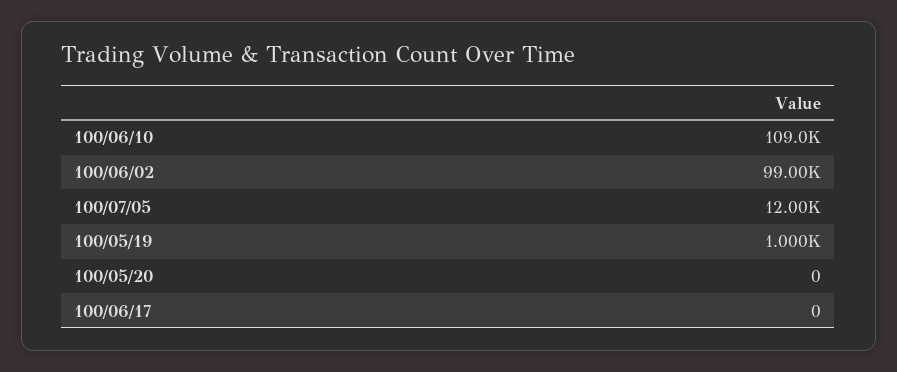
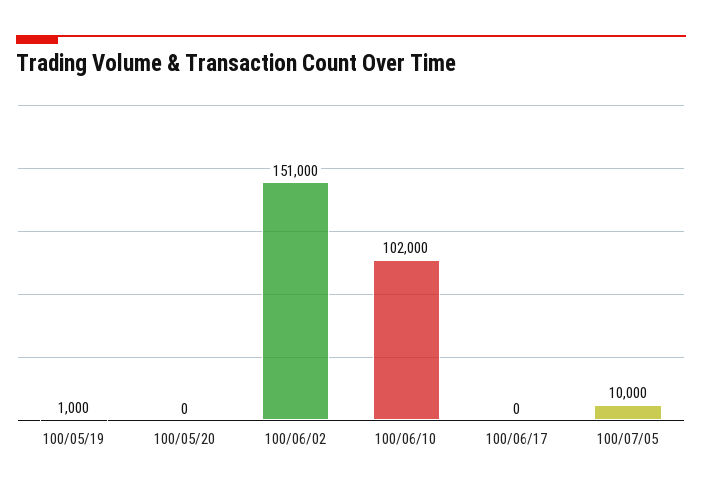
100/06/10: 109000 -> 102000
100/06/02: 99000 -> 151000
100/07/05: 12000 -> 10000

